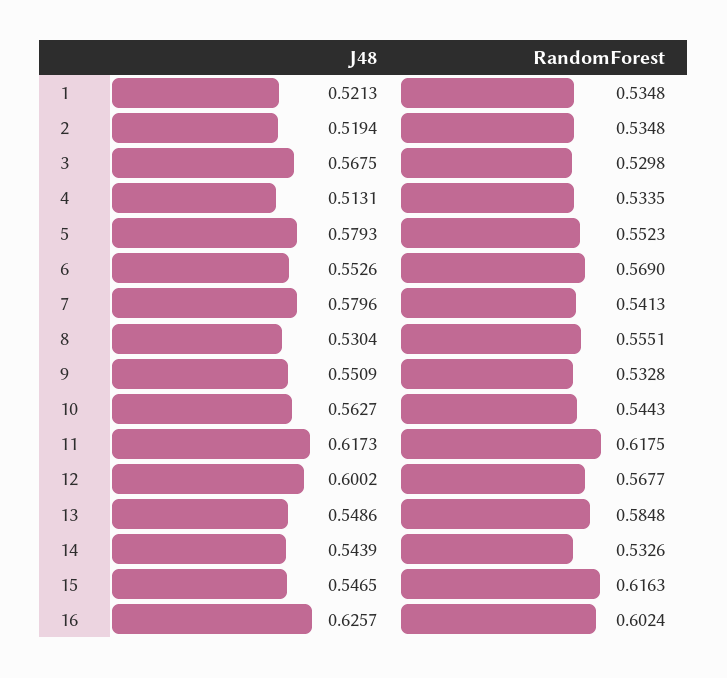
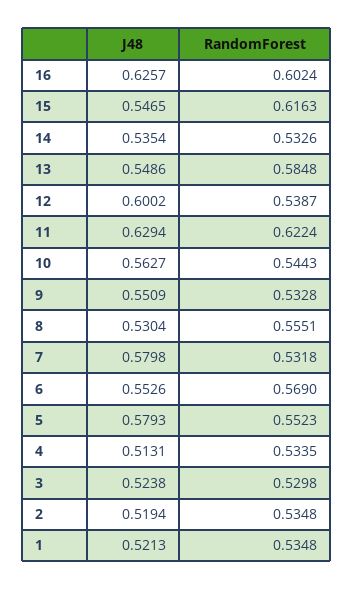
J48, 3: 0.5675 -> 0.5238
J48, 7: 0.5796 -> 0.5798
RandomForest, 7: 0.5413 -> 0.5318
J48, 11: 0.6173 -> 0.6294
RandomForest, 11: 0.6175 -> 0.6224
RandomForest, 12: 0.5677 -> 0.5387
J48, 14: 0.5439 -> 0.5354

